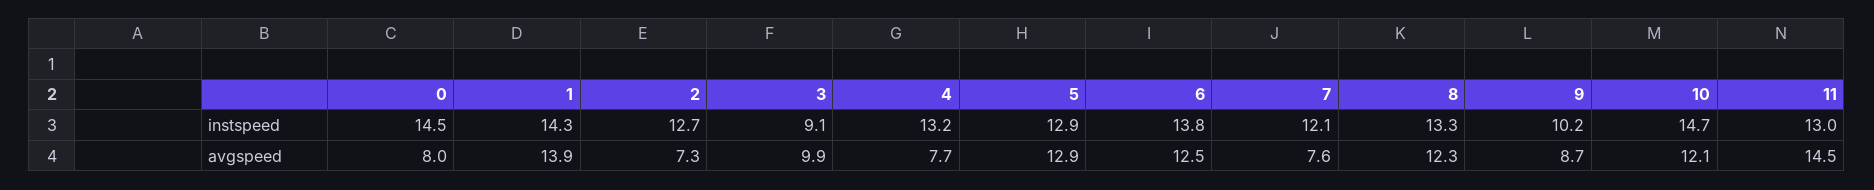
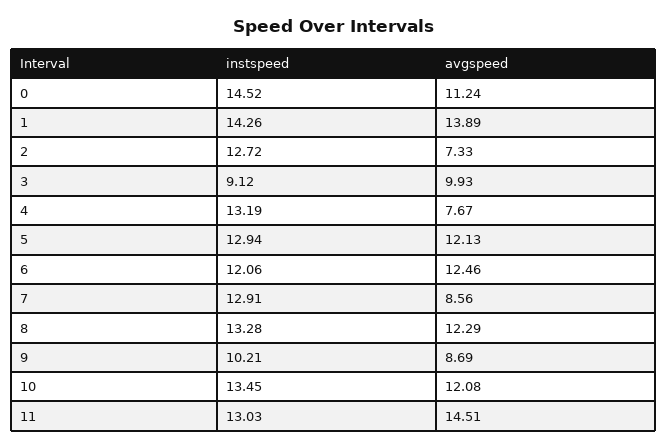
6, instspeed: 13.8 -> 12.06
7, instspeed: 12.1 -> 12.91
10, instspeed: 14.7 -> 13.45
0, avgspeed: 8 -> 11.24
5, avgspeed: 12.9 -> 12.13
7, avgspeed: 7.6 -> 8.56

